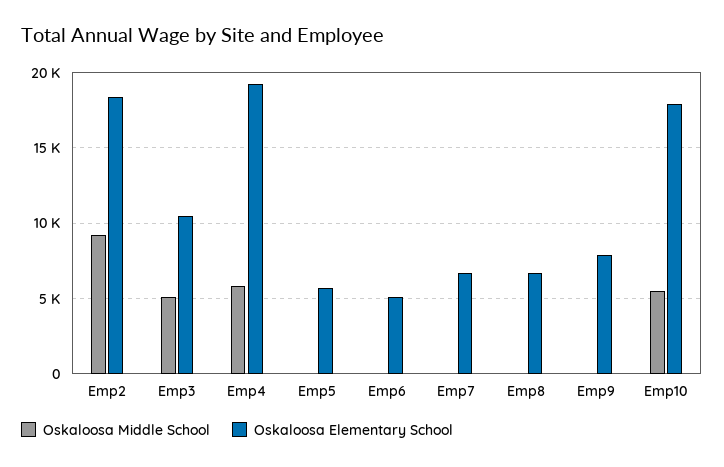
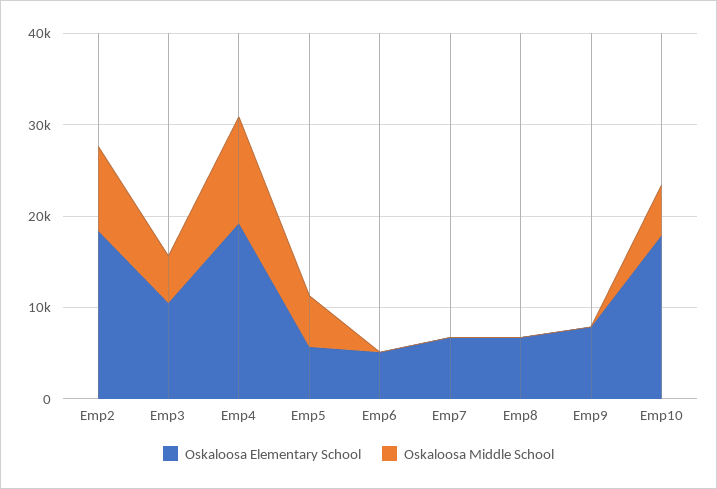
Oskaloosa Middle School, Emp4: 6000 -> 12000
Oskaloosa Middle School, Emp5: 0 -> 6000

